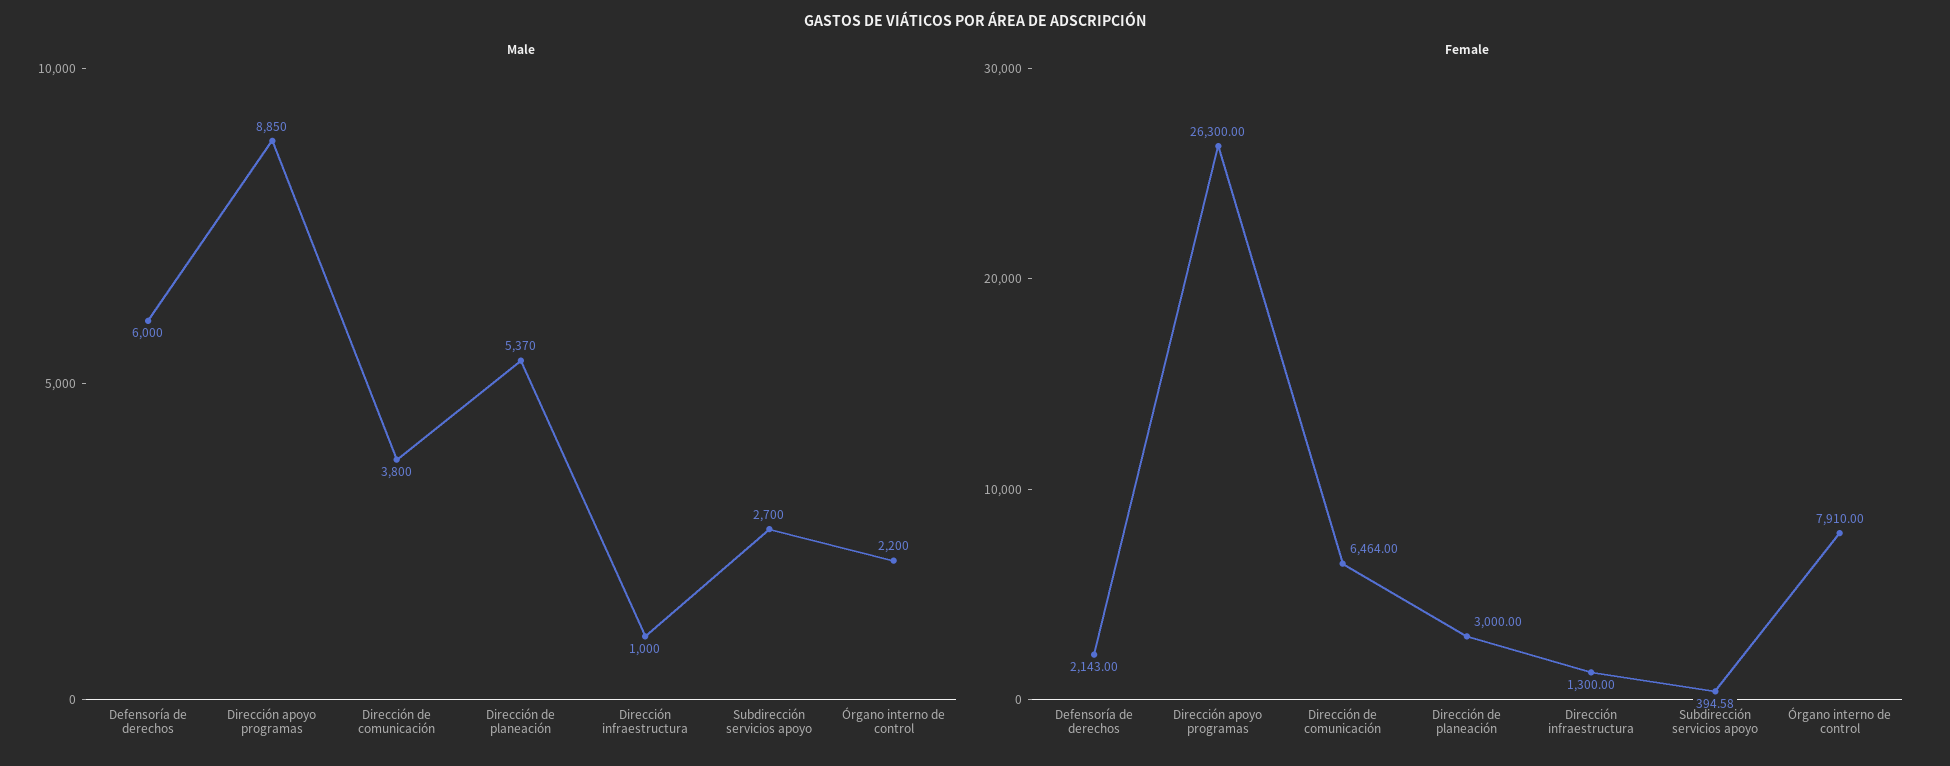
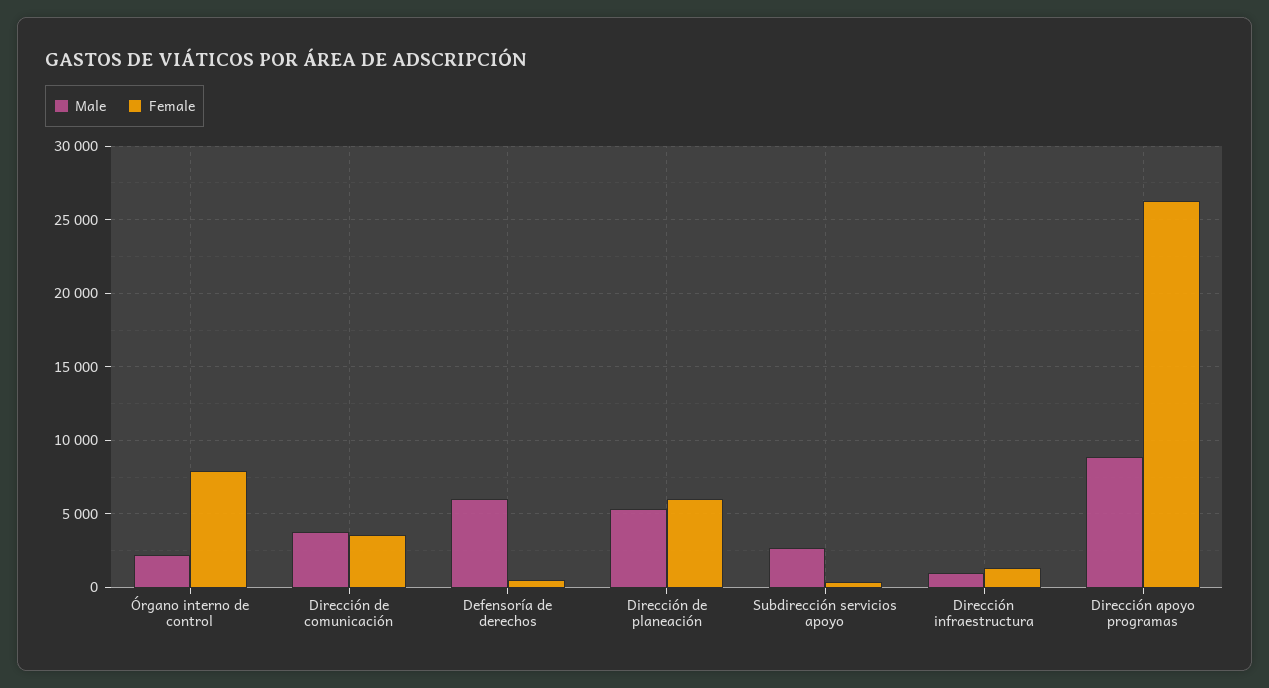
Female, Defensoría de derechos: 2143 -> 500
Female, Dirección de comunicación: 6464 -> 3500
Female, Dirección de planeación: 3000 -> 6000

